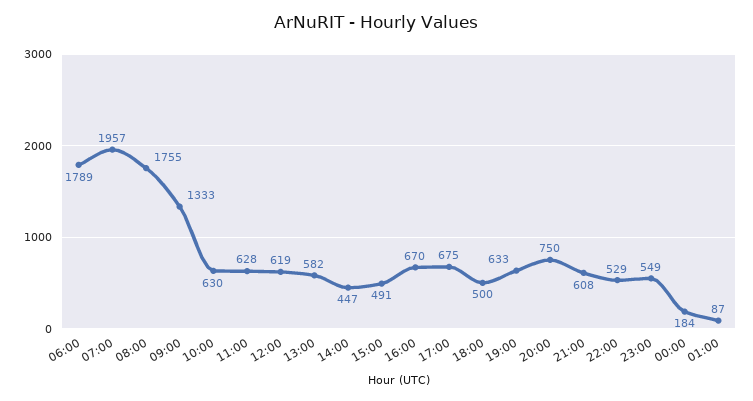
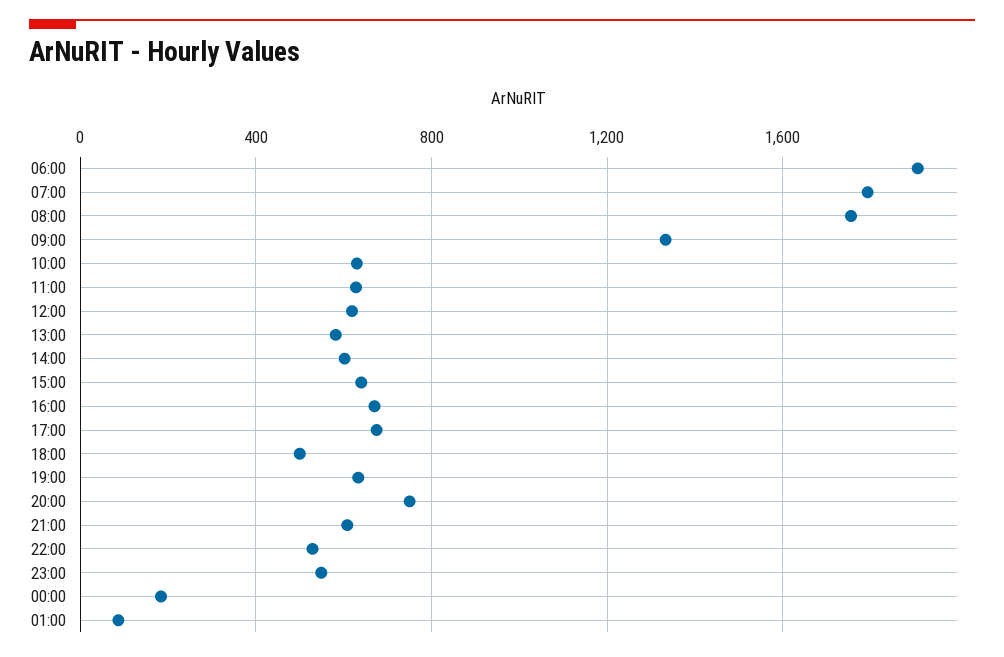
06:00: 1789 -> 1900
07:00: 1957 -> 1800
14:00: 447 -> 600
15:00: 491 -> 650

